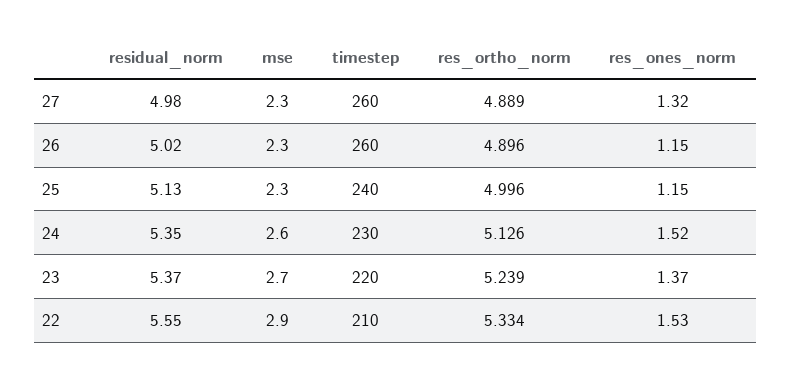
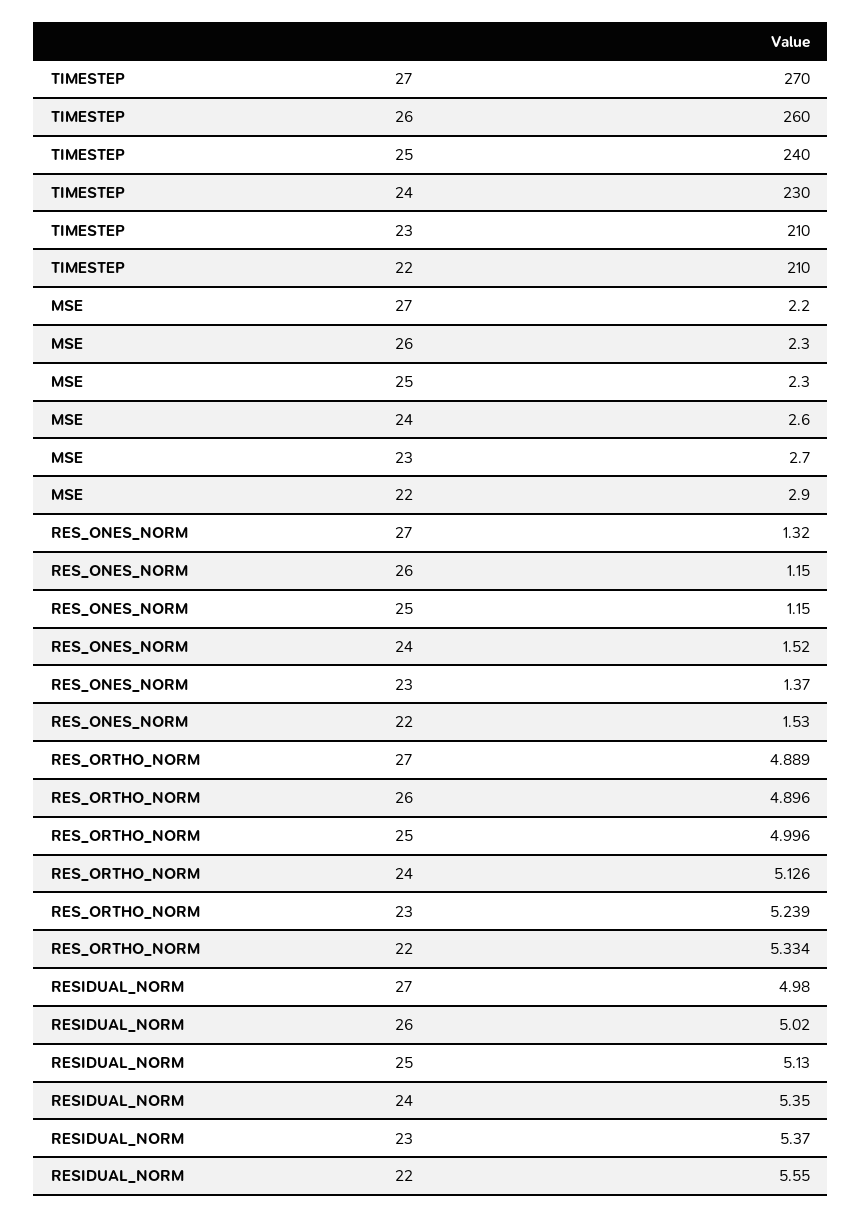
mse, 27: 2.3 -> 2.2
timestep, 27: 260 -> 270
timestep, 23: 220 -> 210

